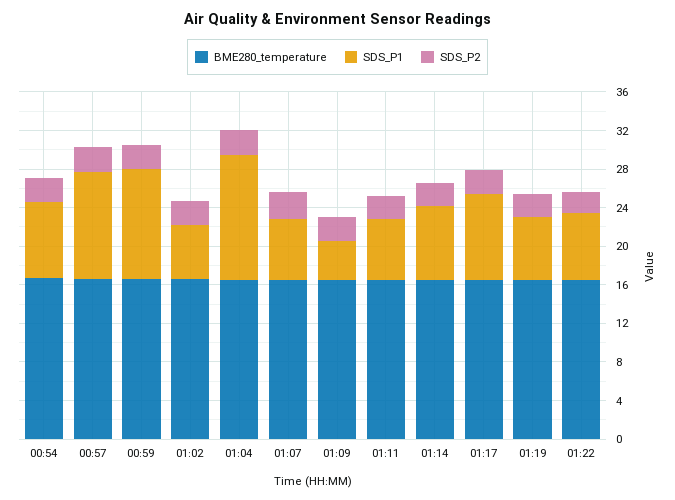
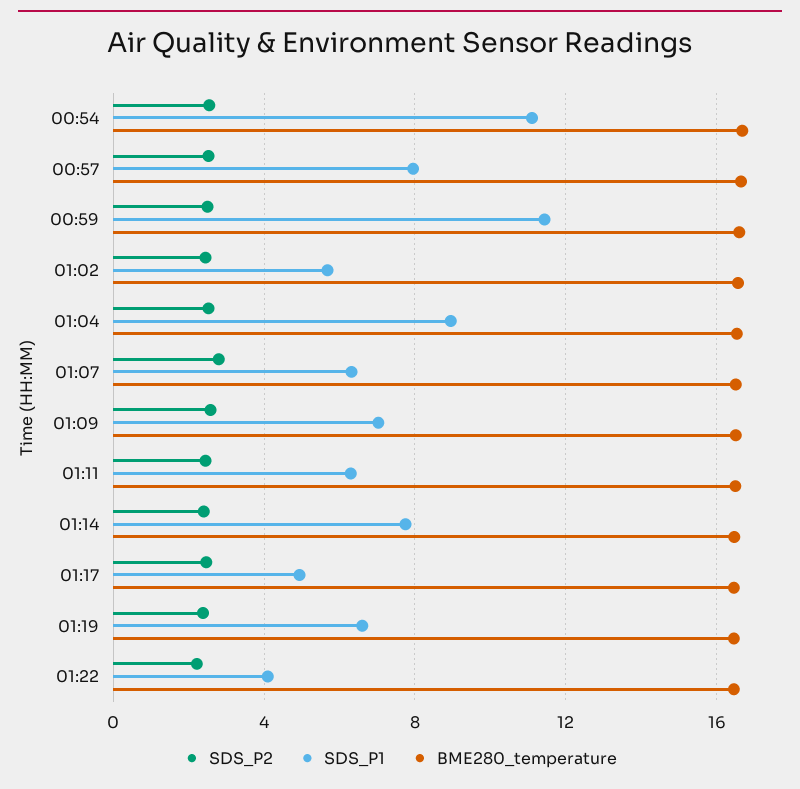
SDS_P1, 00:54: 8 -> 11
SDS_P1, 00:57: 11 -> 8
SDS_P1, 01:04: 13 -> 9
SDS_P1, 01:09: 4 -> 7
SDS_P1, 01:17: 9 -> 5
SDS_P1, 01:22: 7 -> 4

